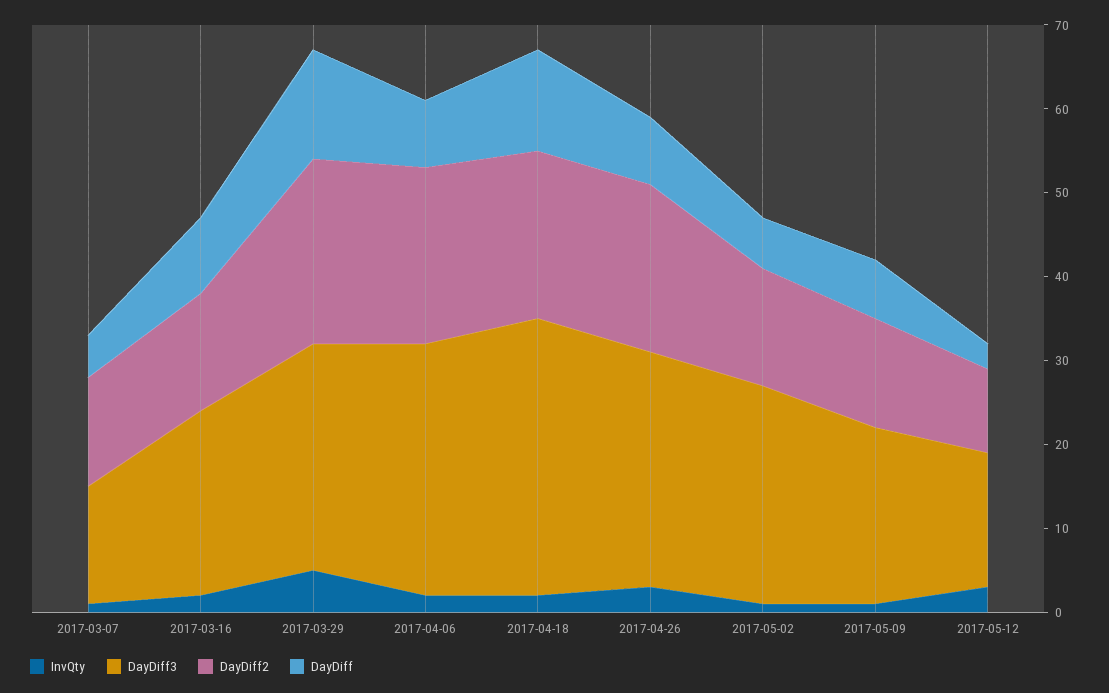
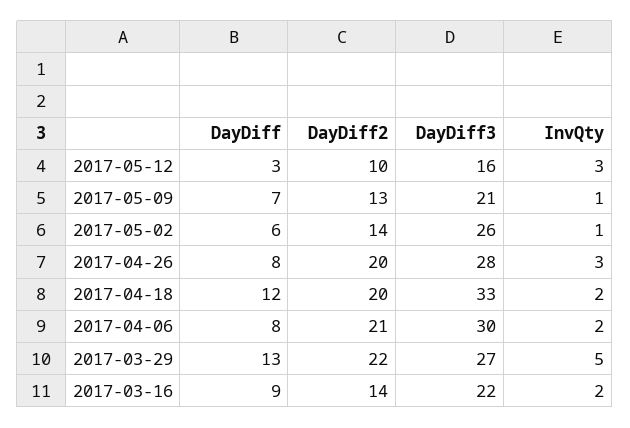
InvQty, 2017-03-07: 1 -> none
DayDiff3, 2017-03-07: 14 -> none
DayDiff2, 2017-03-07: 13 -> none
DayDiff, 2017-03-07: 5 -> none

